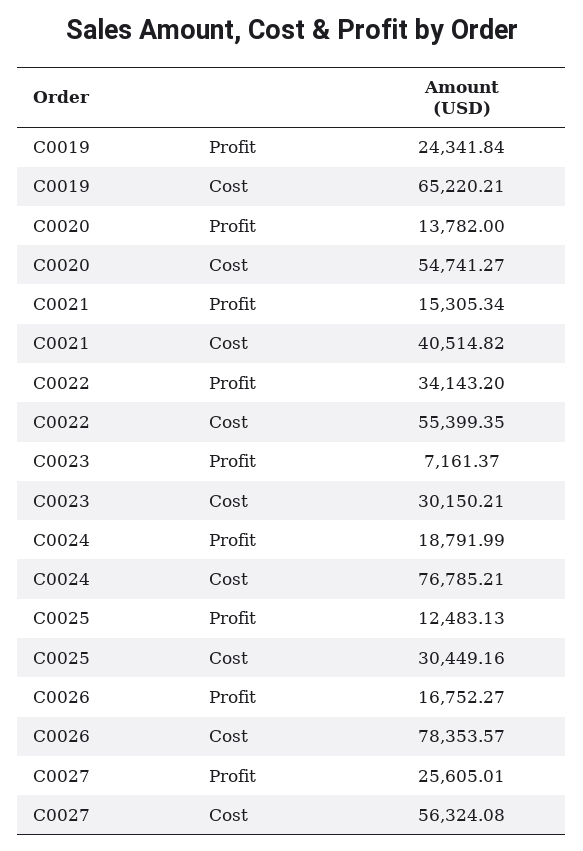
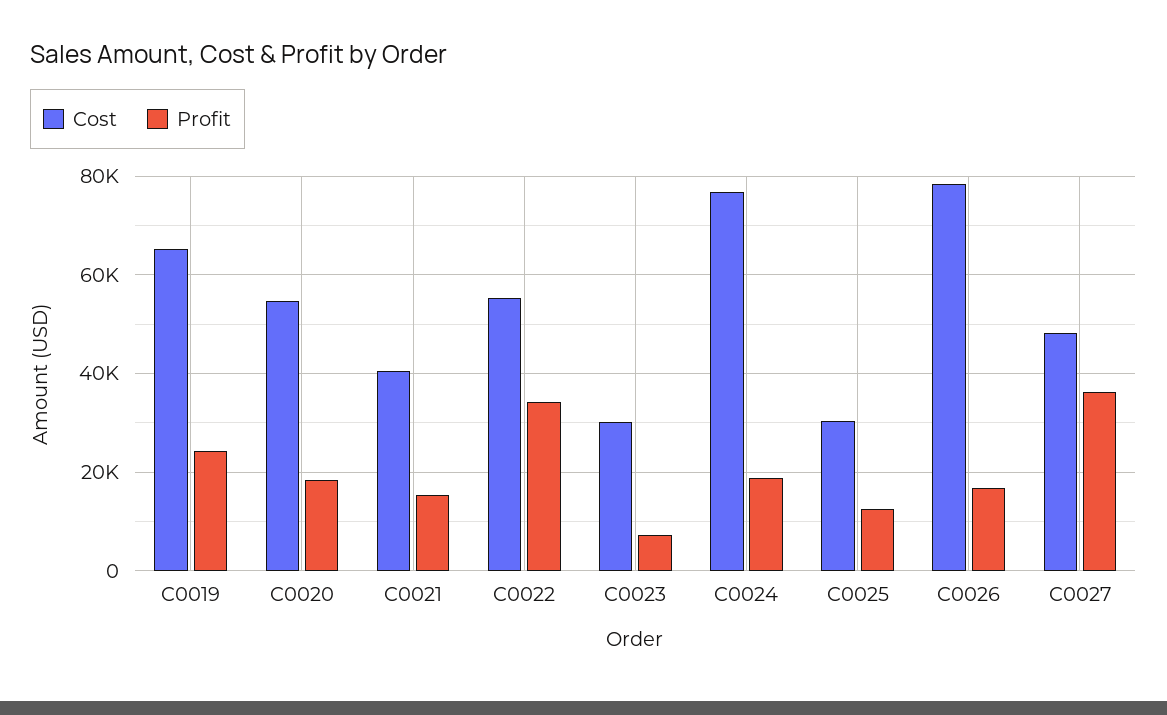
Profit, C0020: 13782 -> 18000
Profit, C0027: 25605.01 -> 36000
Cost, C0027: 56324.08 -> 48000

